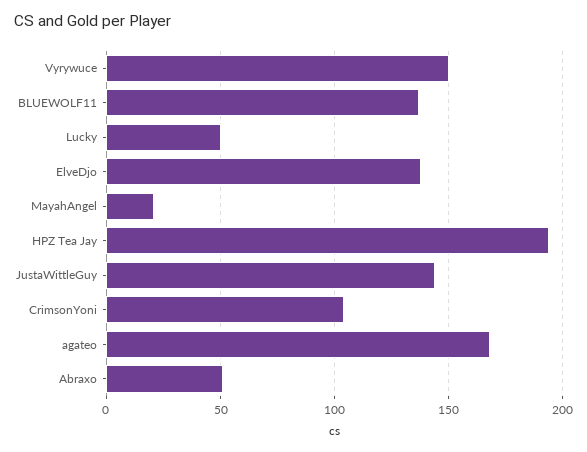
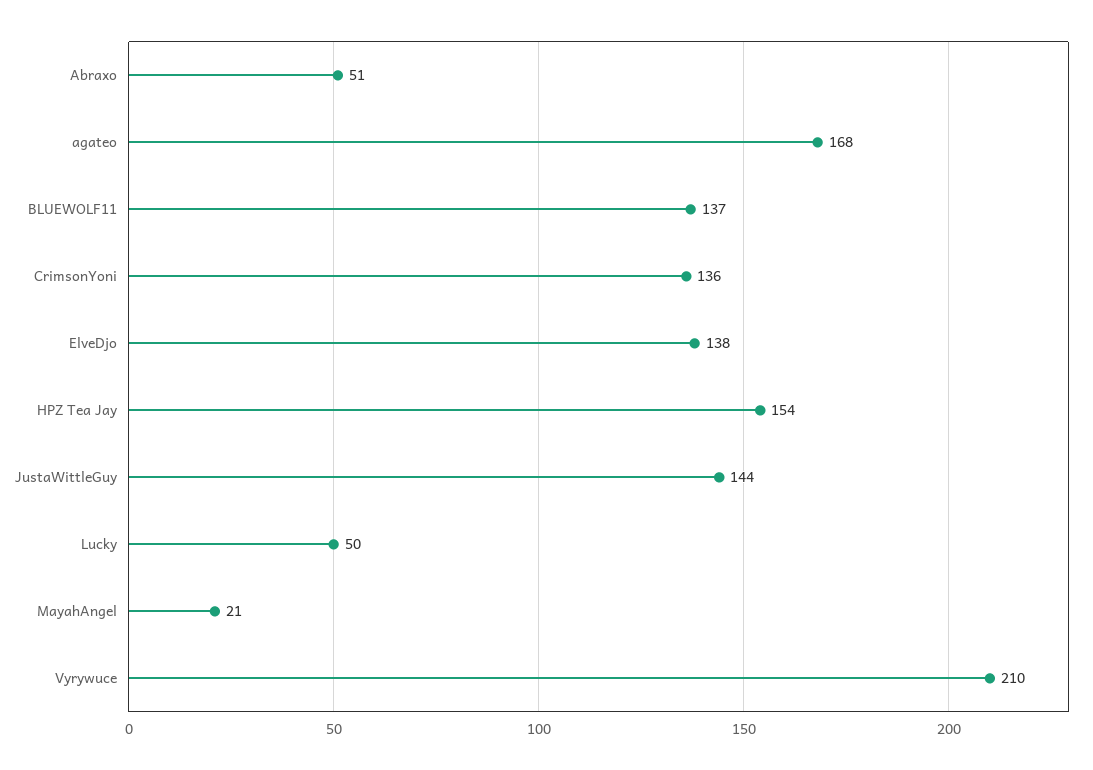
Vyrywuce: 150 -> 210
HPZ Tea Jay: 195 -> 154
CrimsonYoni: 105 -> 136

